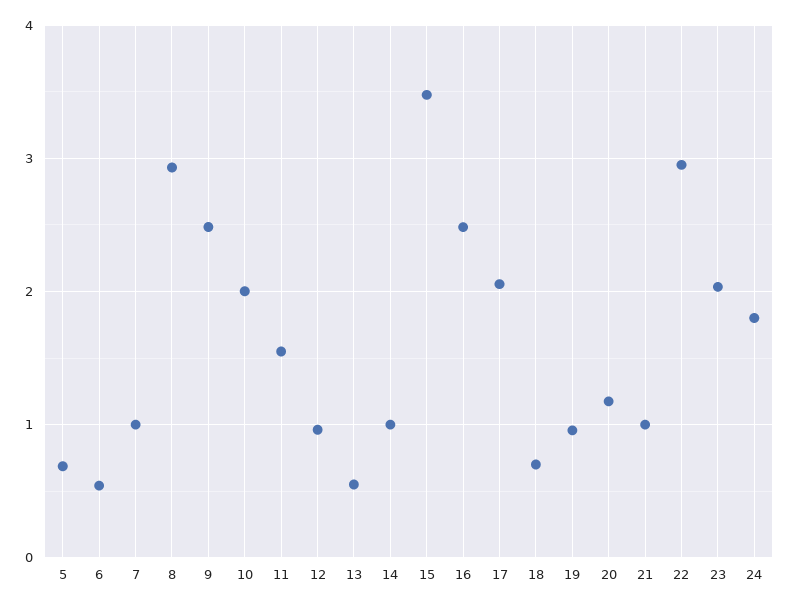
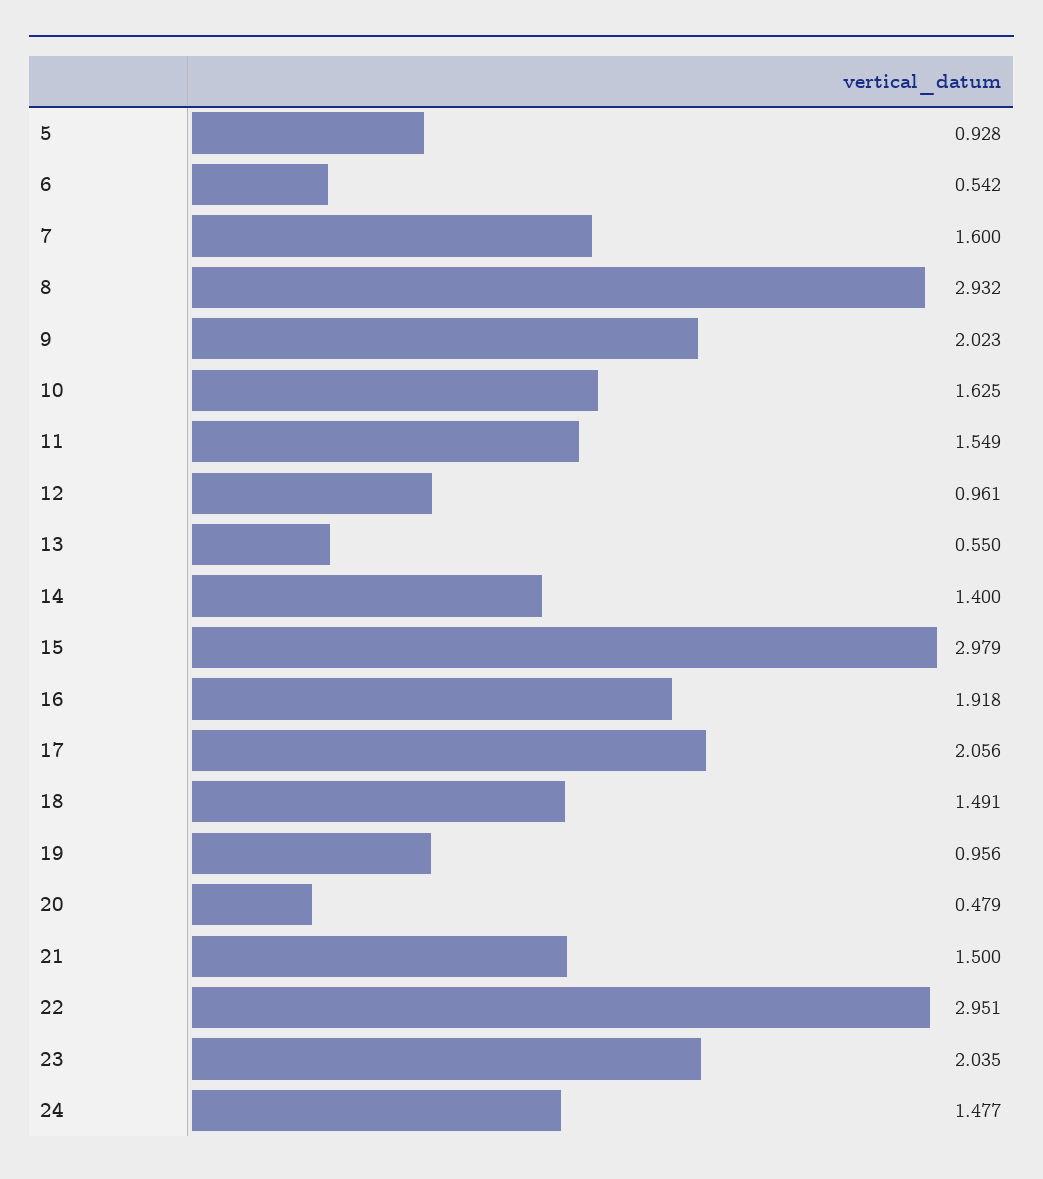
5: 0.7 -> 0.928
7: 1 -> 1.6
9: 2.5 -> 2.023
10: 2 -> 1.625
14: 1 -> 1.4
15: 3.5 -> 2.979
16: 2.5 -> 1.918
18: 0.7 -> 1.491
20: 1.2 -> 0.479
21: 1 -> 1.5
24: 1.8 -> 1.477

